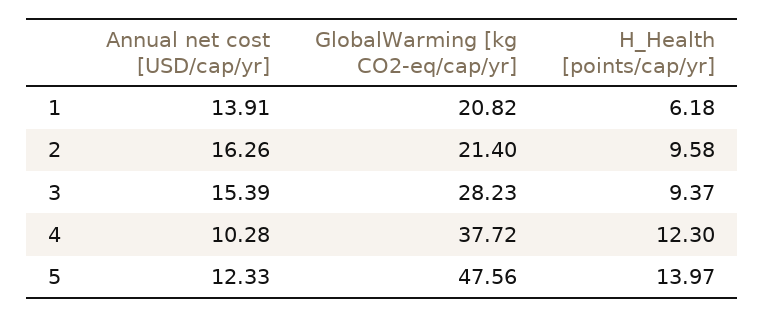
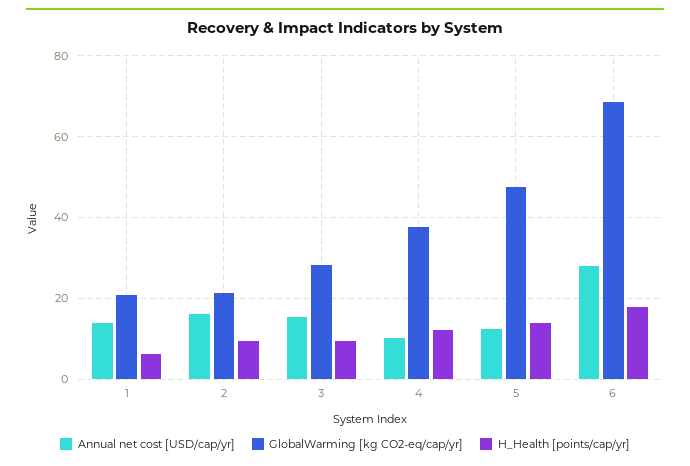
Annual net cost [USD/cap/yr], 6: none -> 28
GlobalWarming [kg CO2-eq/cap/yr], 6: none -> 68
H_Health [points/cap/yr], 6: none -> 18

